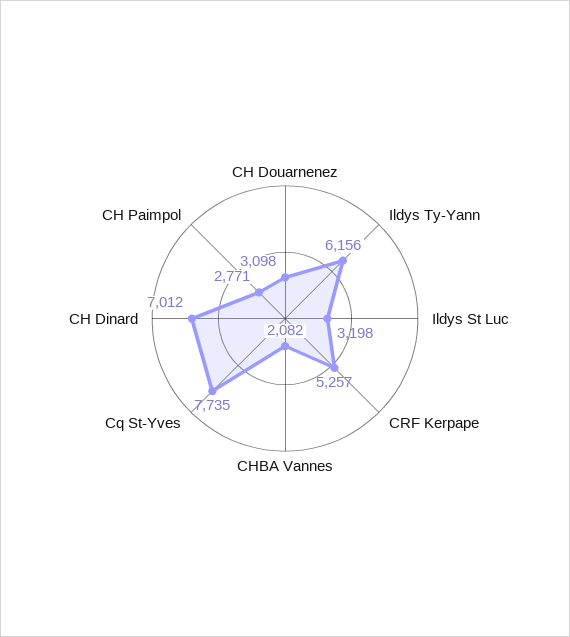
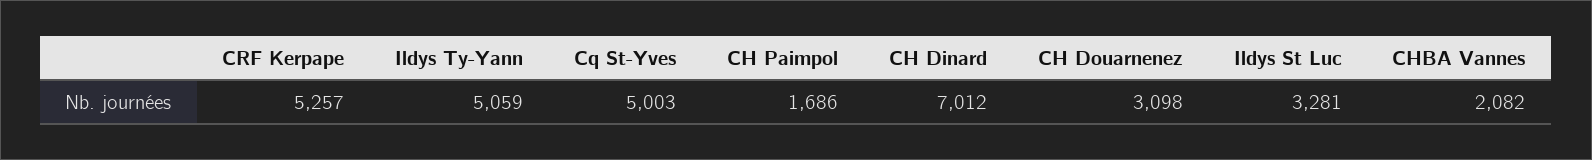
Ildys Ty-Yann: 6156 -> 5059
Ildys St Luc: 3198 -> 3281
Cq St-Yves: 7735 -> 5003
CH Paimpol: 2771 -> 1686

